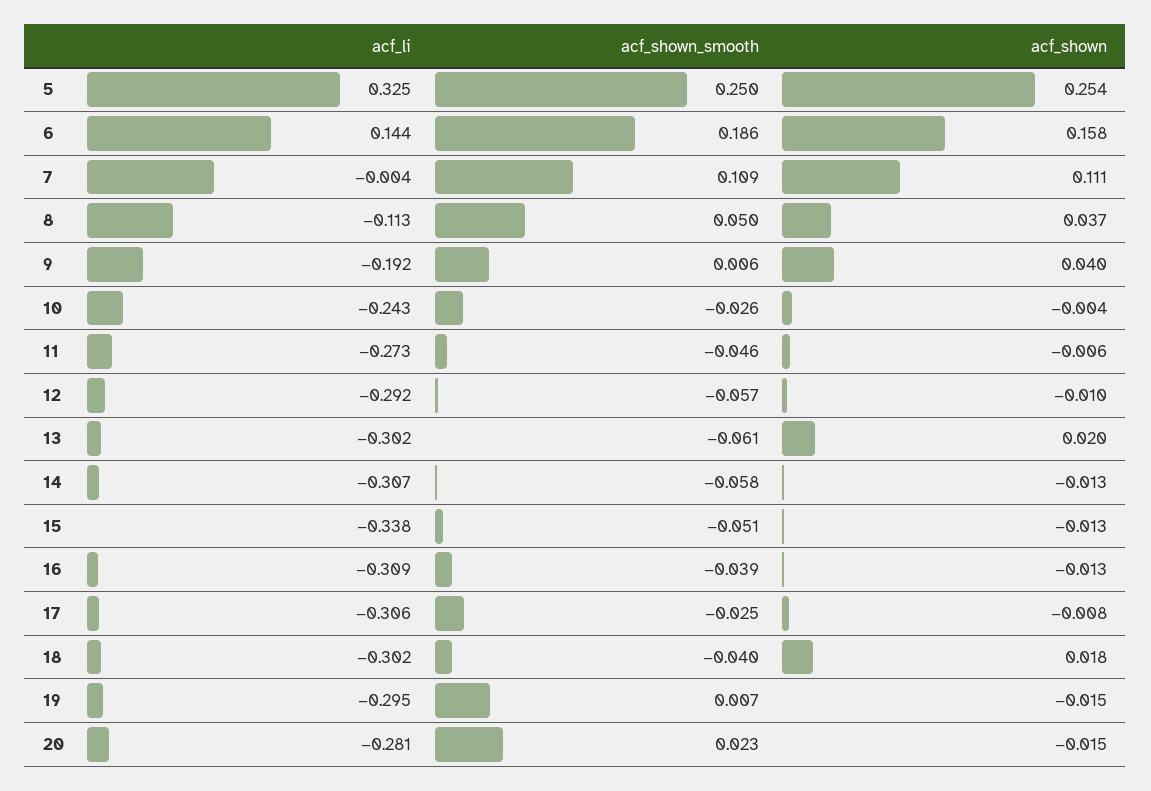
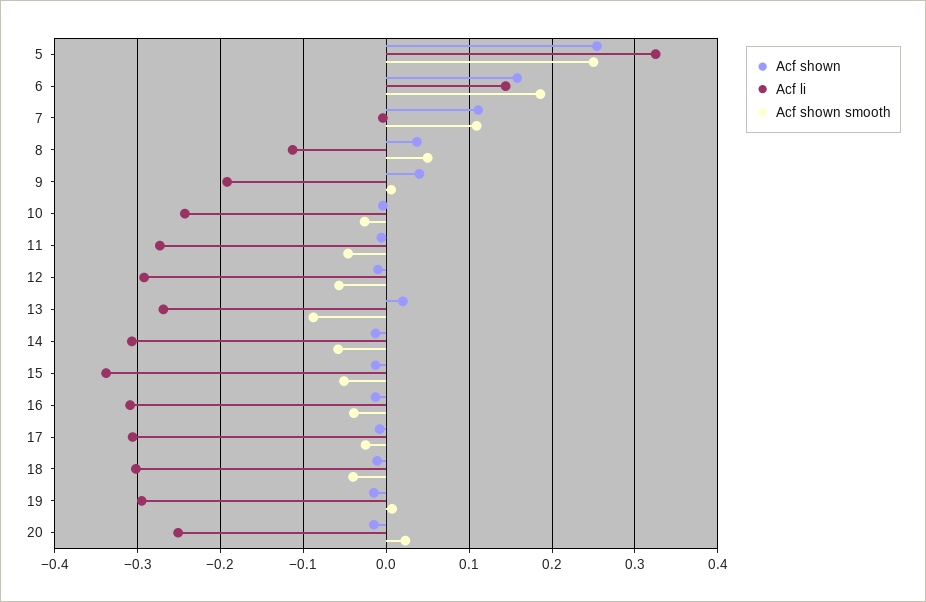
acf_li, 13: -0.302 -> -0.27
acf_shown_smooth, 13: -0.061 -> -0.09
acf_shown, 18: 0.018 -> -0.01
acf_li, 20: -0.281 -> -0.25

